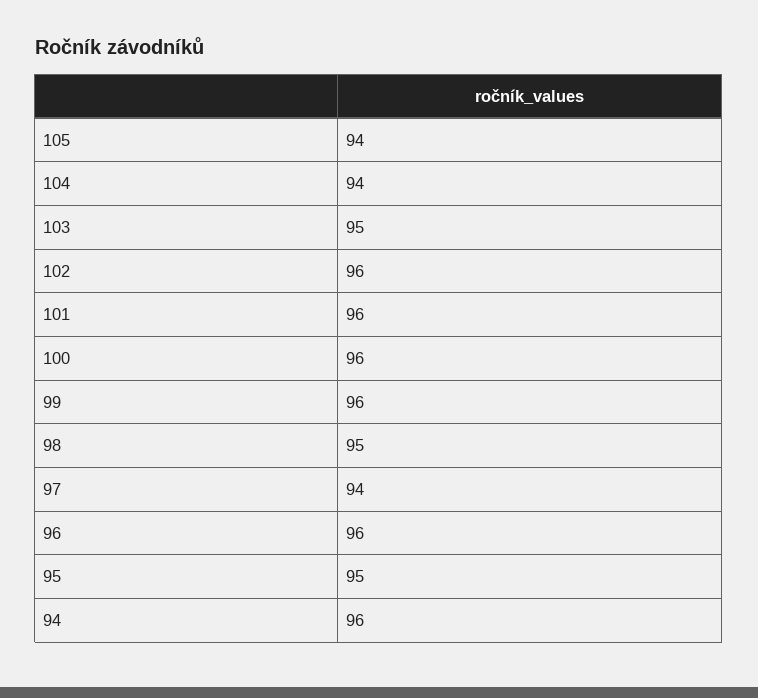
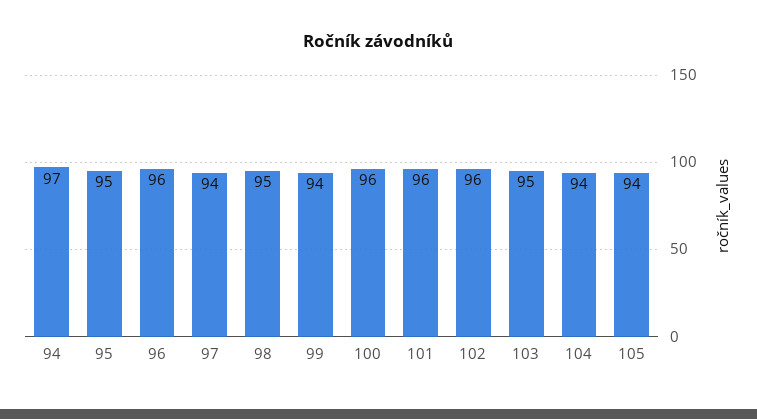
99: 96 -> 94
94: 96 -> 97

